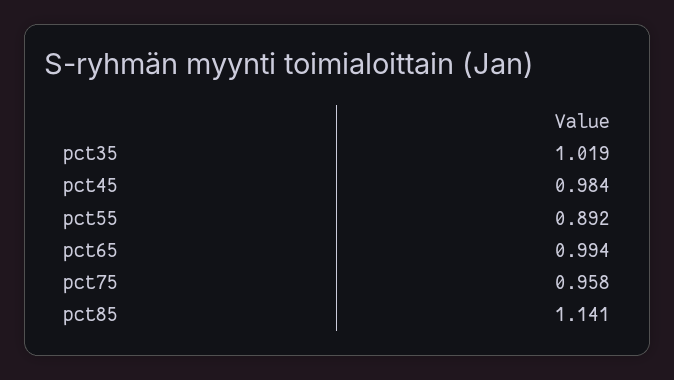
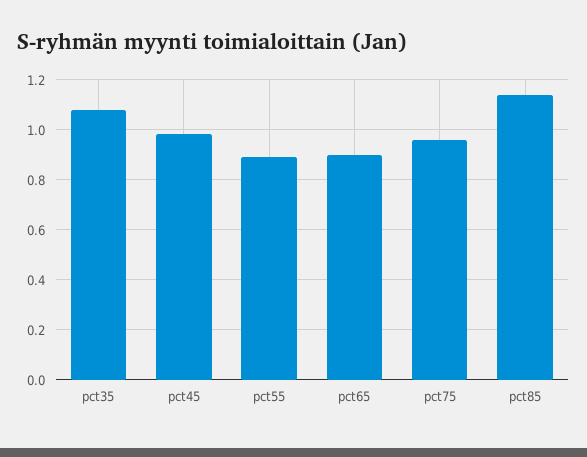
pct35: 1.019 -> 1.075
pct65: 0.994 -> 0.9

